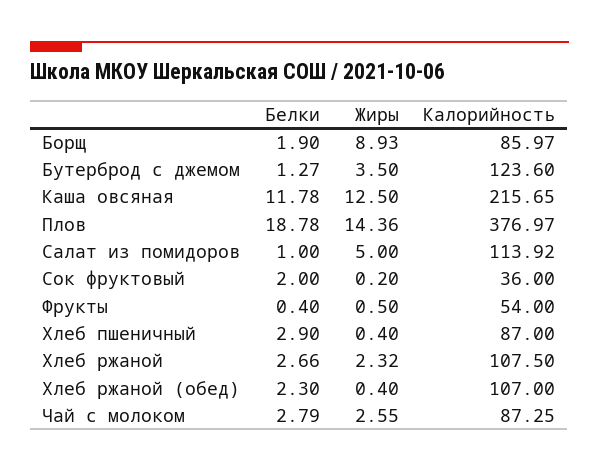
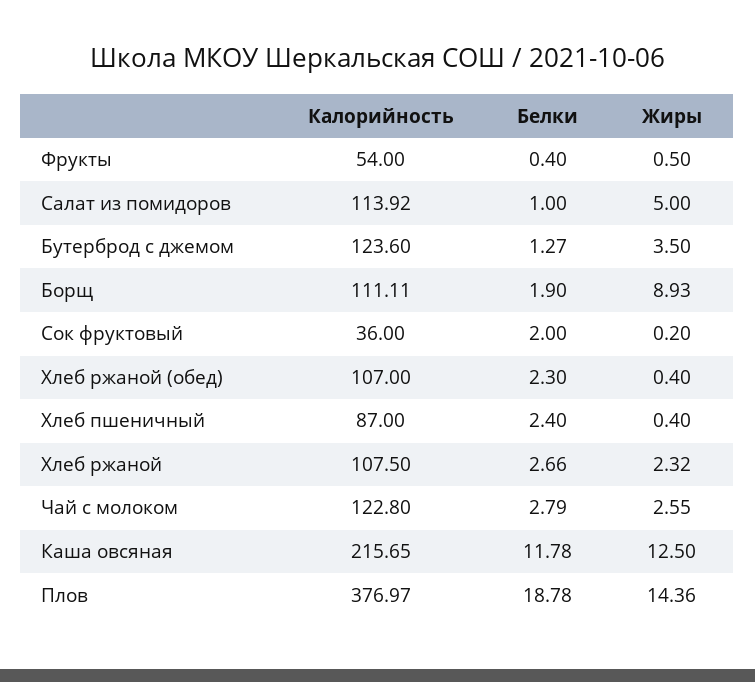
Калорийность, Борщ: 85.97 -> 111.11
Белки, Хлеб пшеничный: 2.9 -> 2.4
Калорийность, Чай с молоком: 87.25 -> 122.8

